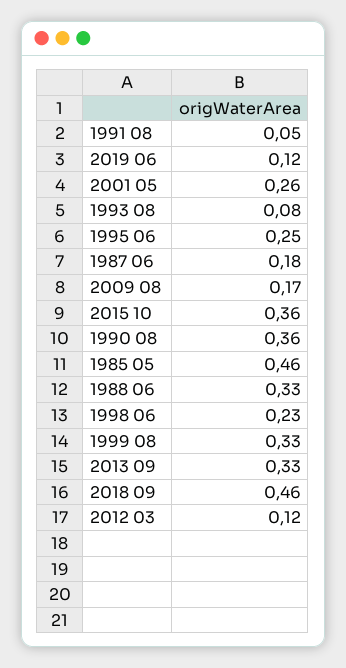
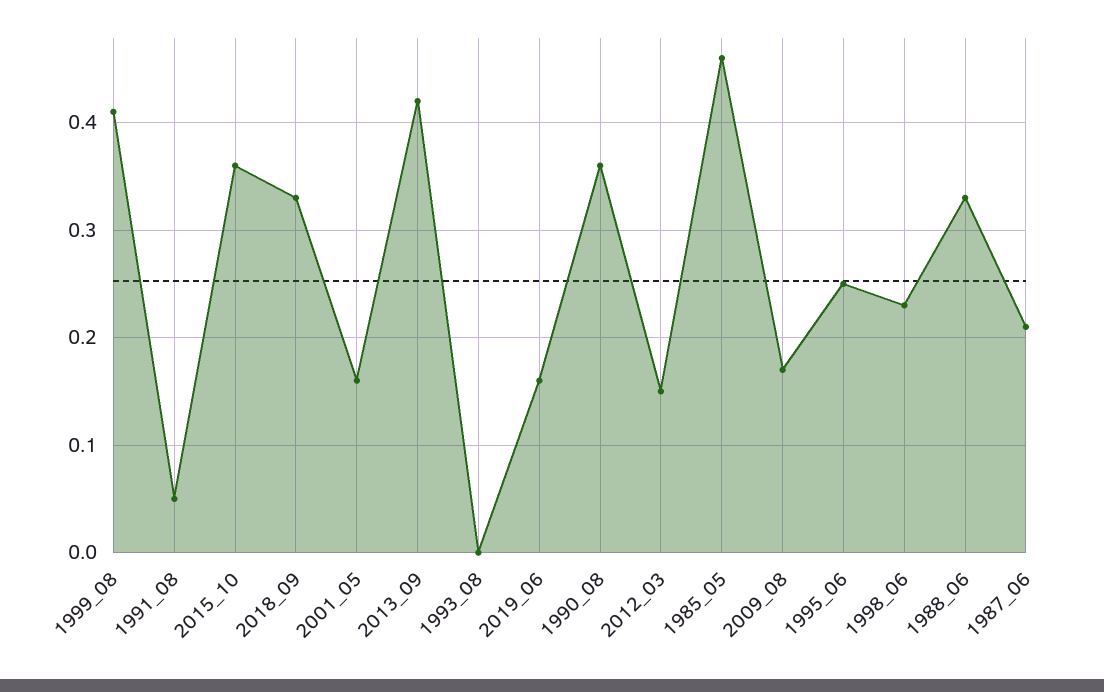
2019 06: 0.12 -> 0.16
2001 05: 0.26 -> 0.16
1993 08: 0.08 -> 0
1987 06: 0.18 -> 0.21
1999 08: 0.33 -> 0.41
2013 09: 0.33 -> 0.42
2018 09: 0.46 -> 0.33
2012 03: 0.12 -> 0.15

